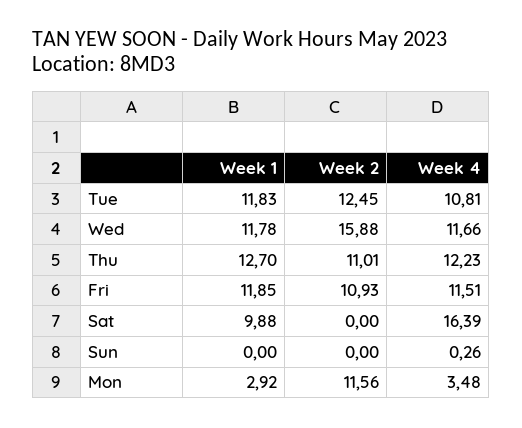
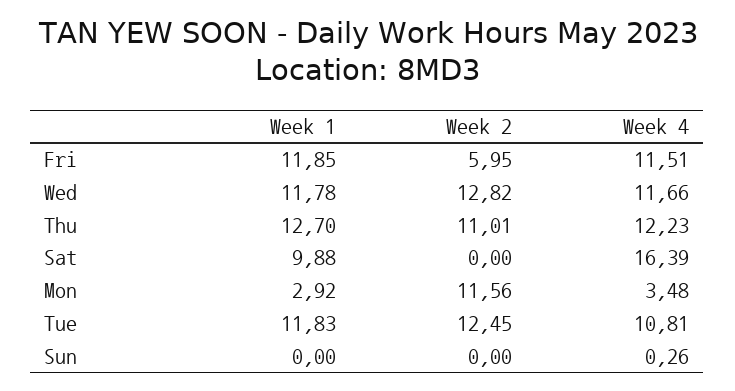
Week 2, Wed: 15.88 -> 12.82
Week 2, Fri: 10.93 -> 5.95

